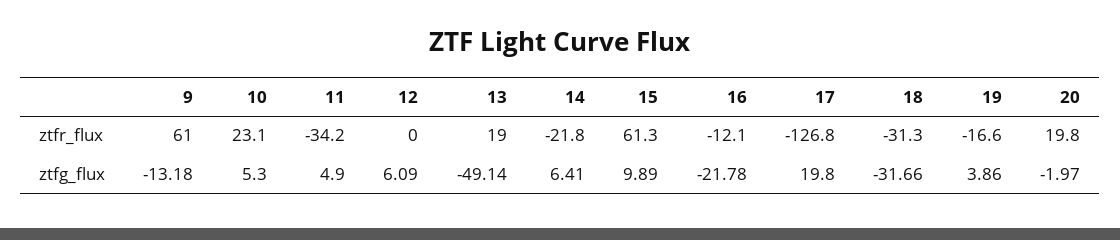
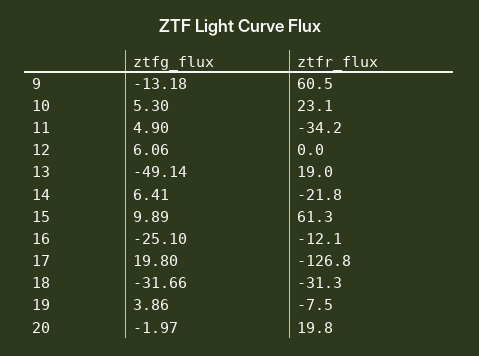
9, ztfr_flux: 61 -> 60.5
19, ztfr_flux: -16.6 -> -7.5
12, ztfg_flux: 6.09 -> 6.06
16, ztfg_flux: -21.78 -> -25.1

